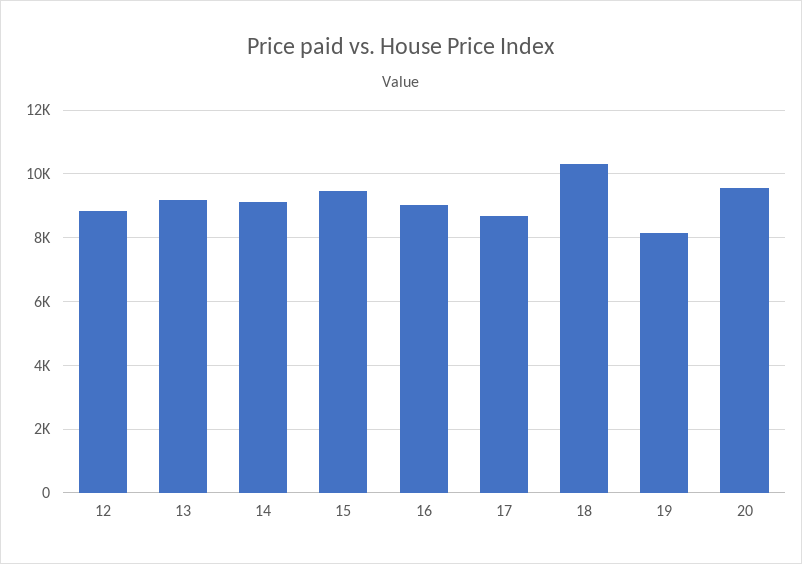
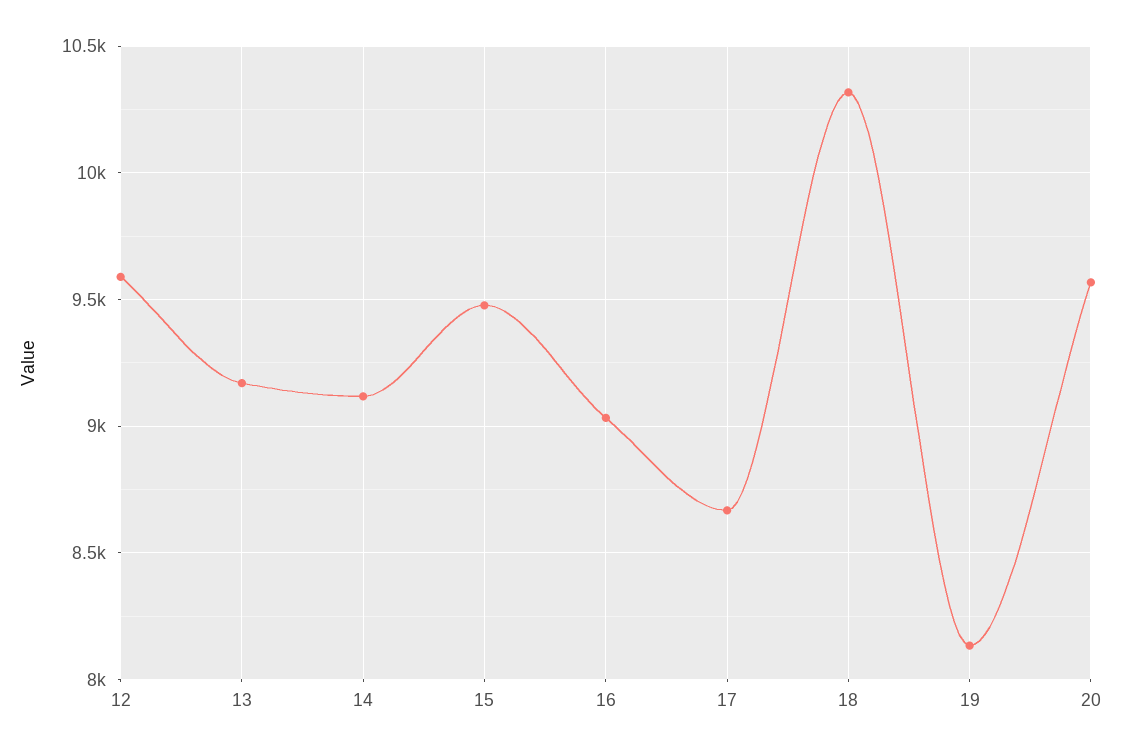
12: 8800 -> 9600

